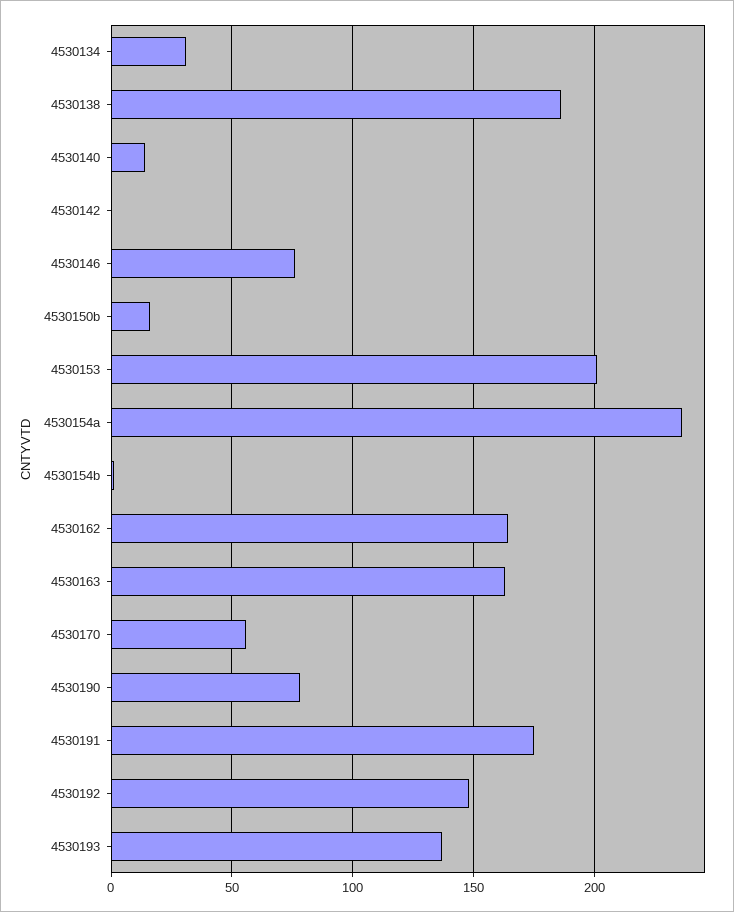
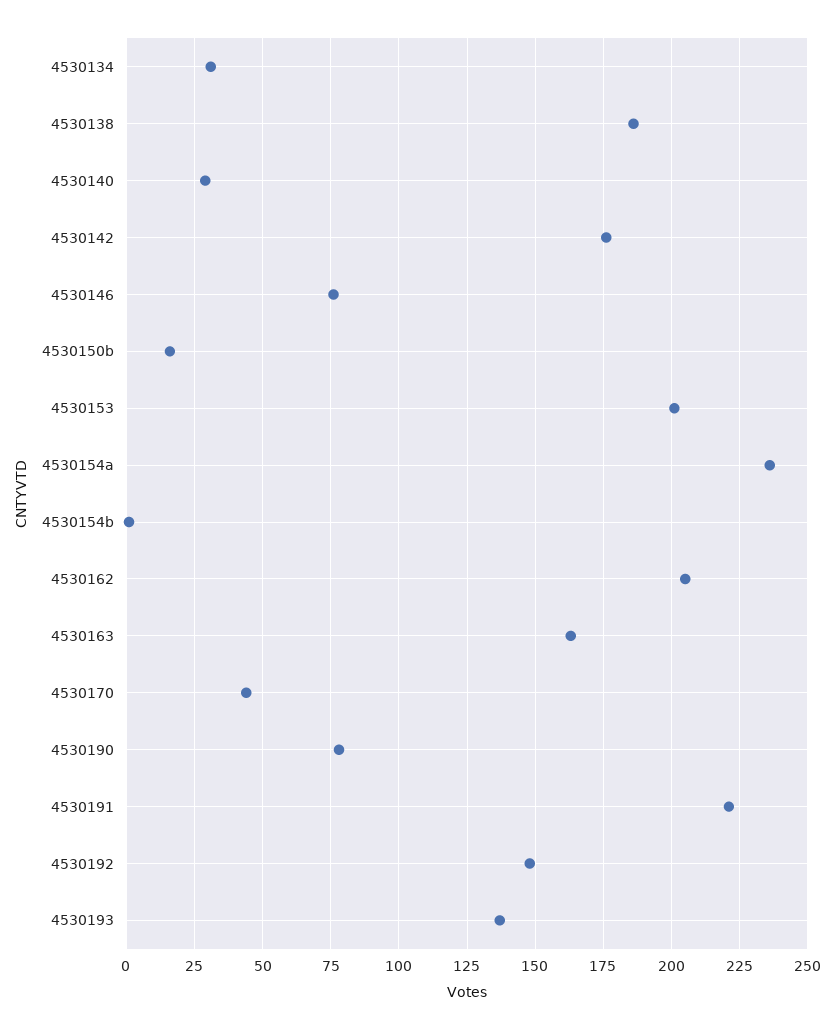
4530140: 15 -> 30
4530142: 0 -> 175
4530162: 165 -> 205
4530170: 55 -> 45
4530191: 175 -> 220

